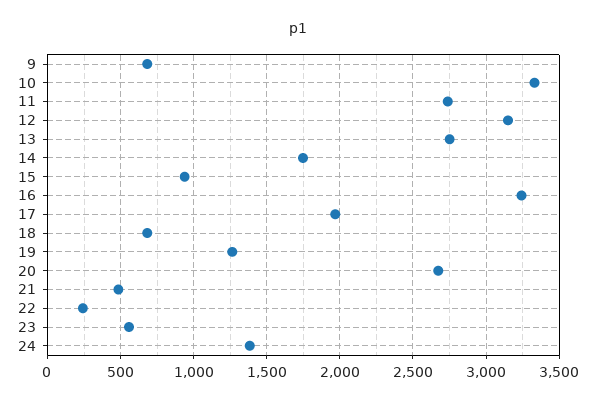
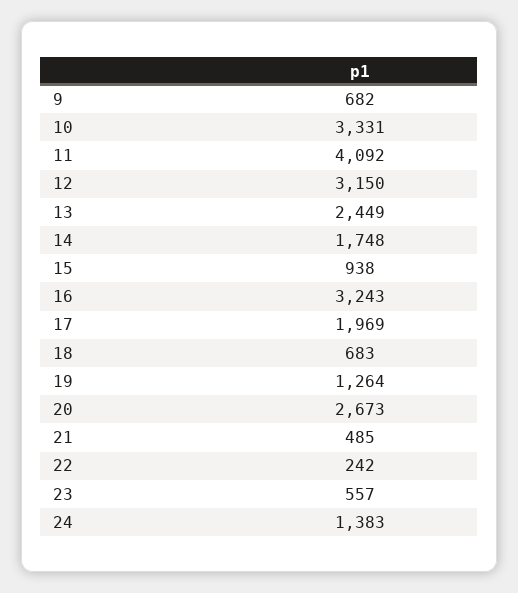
11: 2750 -> 4092
13: 2750 -> 2449

